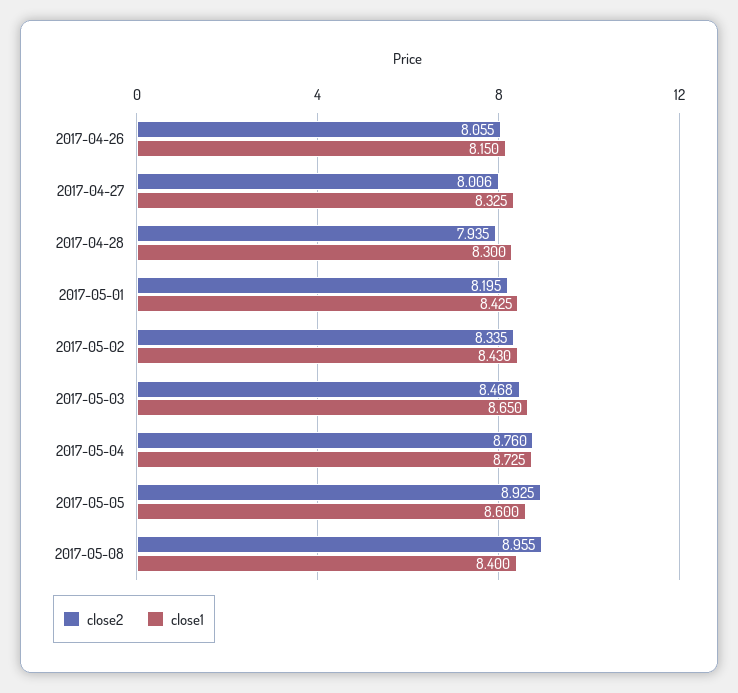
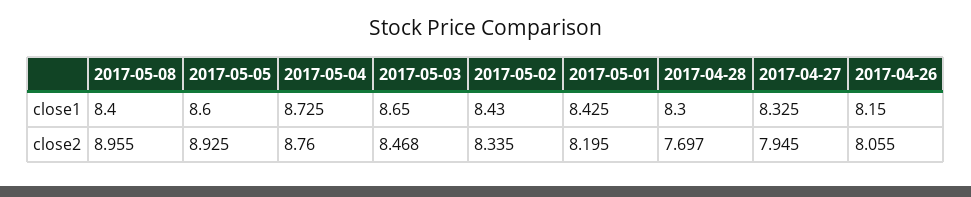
close2, 2017-04-27: 8.006 -> 7.945
close2, 2017-04-28: 7.935 -> 7.697

